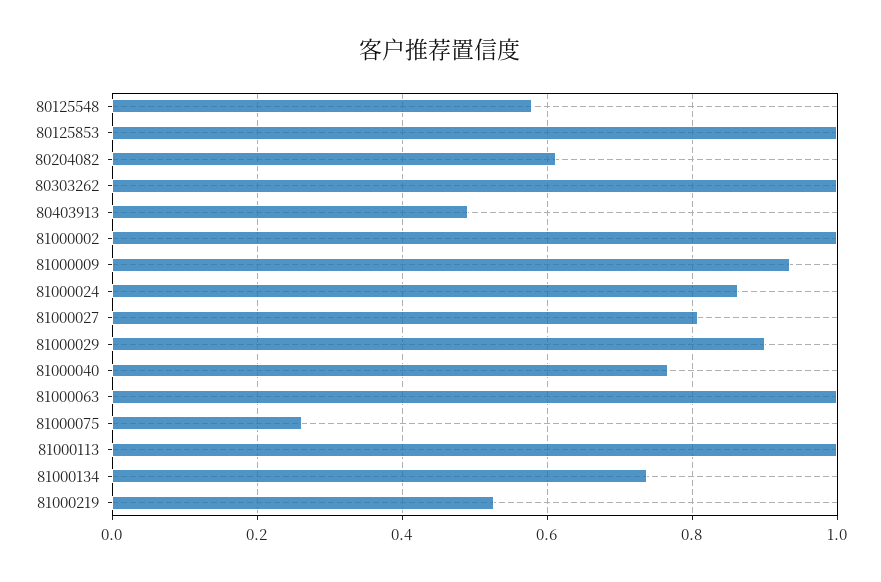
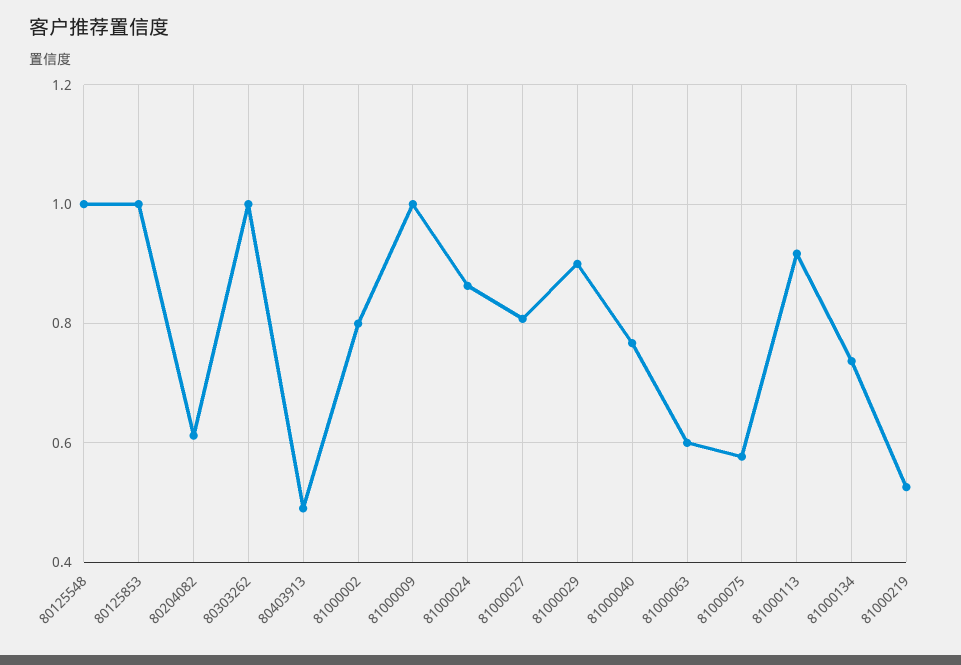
80125548: 0.58 -> 1
81000002: 1 -> 0.8
81000009: 0.94 -> 1
81000063: 1 -> 0.6
81000075: 0.26 -> 0.58
81000113: 1 -> 0.92

